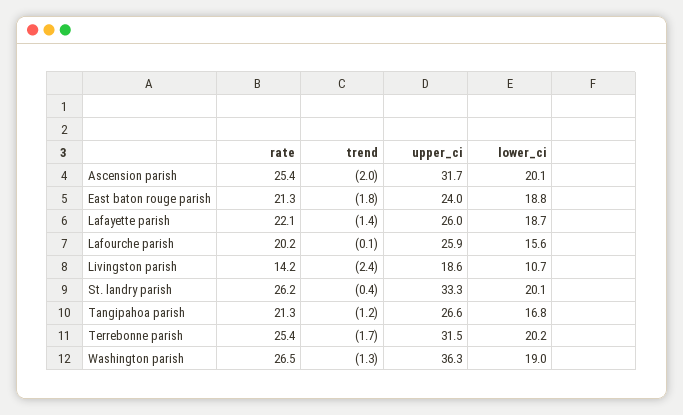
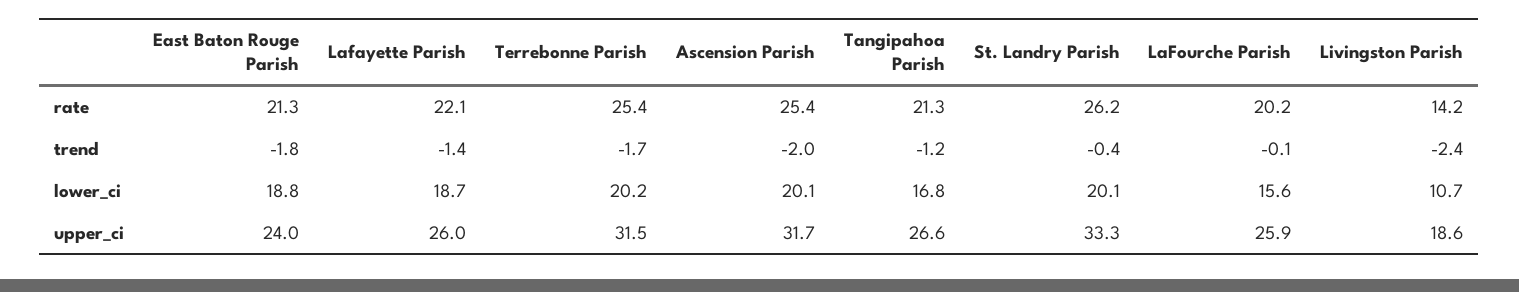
rate, Washington parish: 26.5 -> none
trend, Washington parish: -1.3 -> none
upper_ci, Washington parish: 36.3 -> none
lower_ci, Washington parish: 19 -> none

